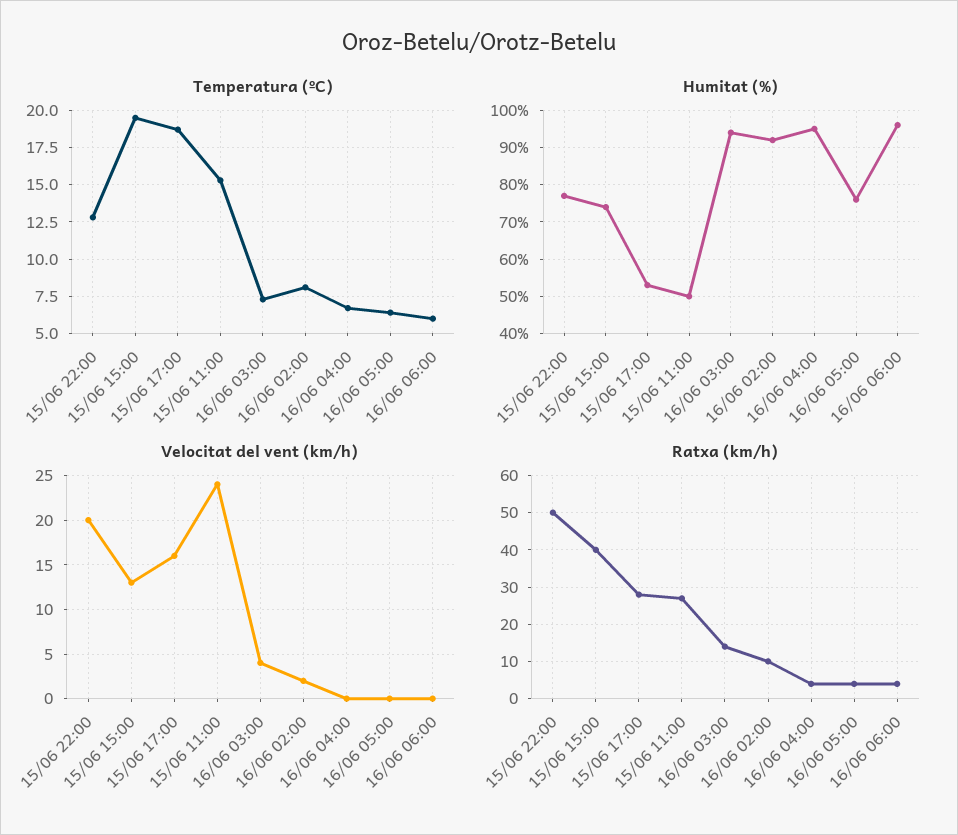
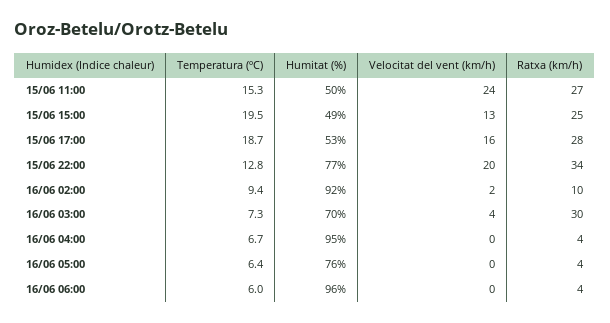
Temperatura (ºC), 16/06 02:00: 8 -> 9.4
Humitat (%), 15/06 15:00: 75 -> 49
Humitat (%), 16/06 03:00: 95 -> 70
Ratxa (km/h), 15/06 22:00: 50 -> 34
Ratxa (km/h), 15/06 15:00: 40 -> 25
Ratxa (km/h), 16/06 03:00: 15 -> 30

